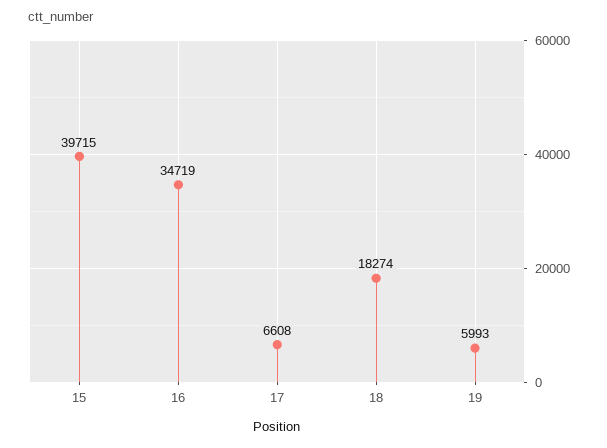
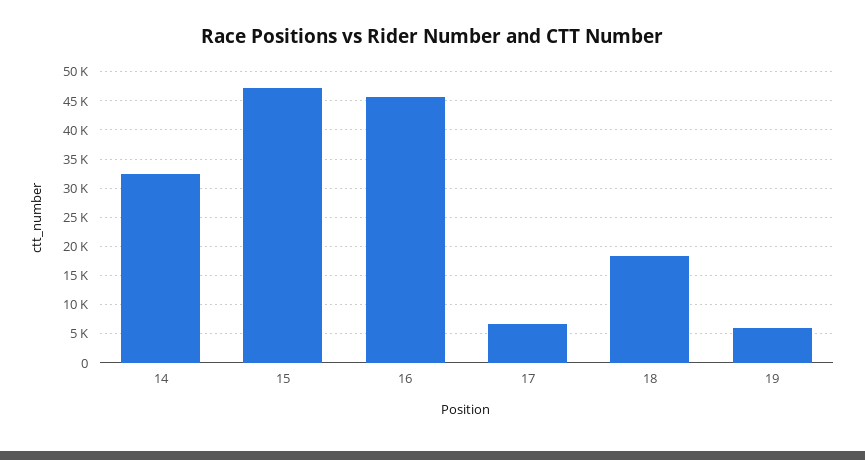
15: 39715 -> 47500
16: 34719 -> 45000
14: none -> 32500

